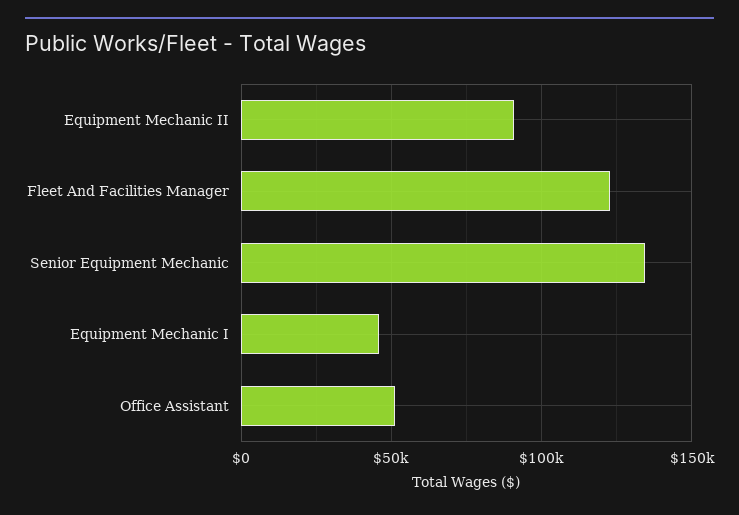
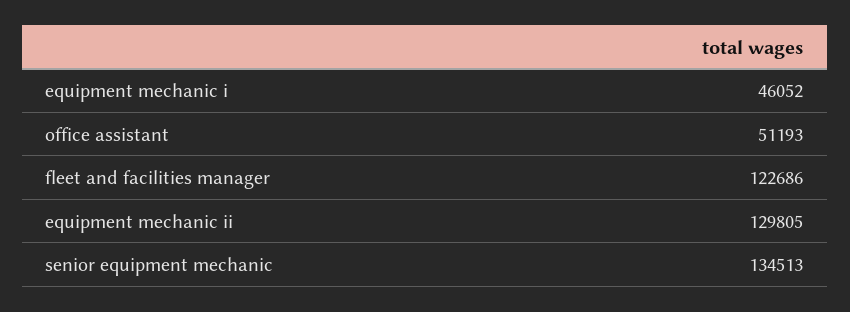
Equipment Mechanic II: 90000 -> 129805

